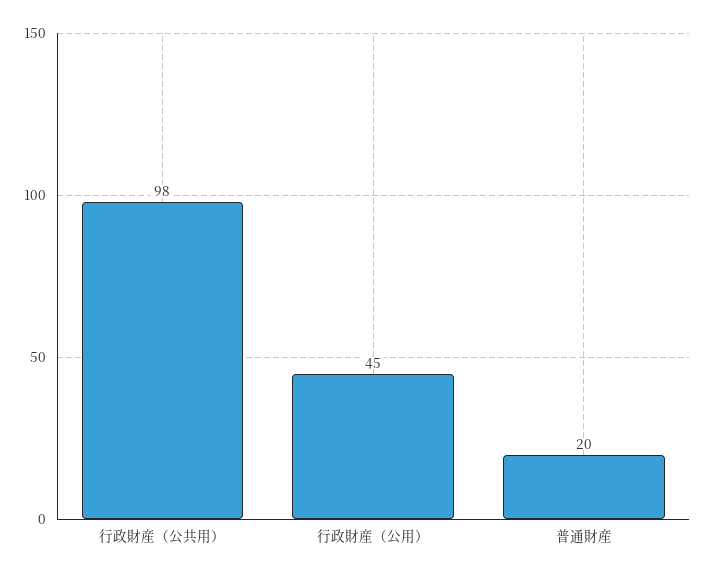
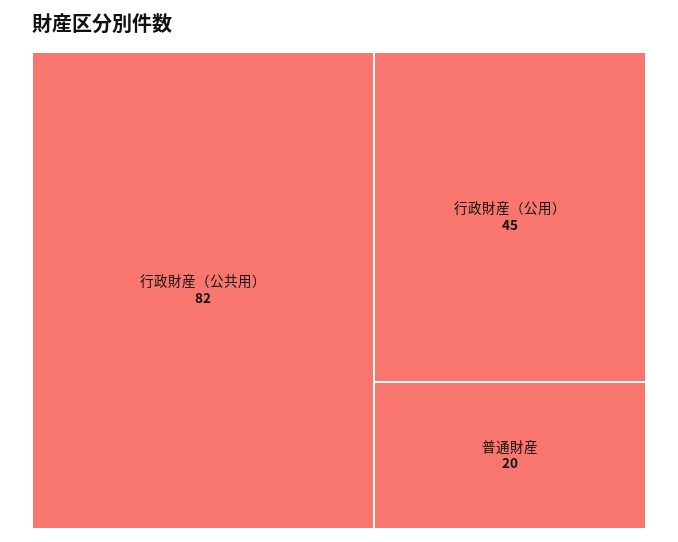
行政財産（公共用）: 98 -> 82

